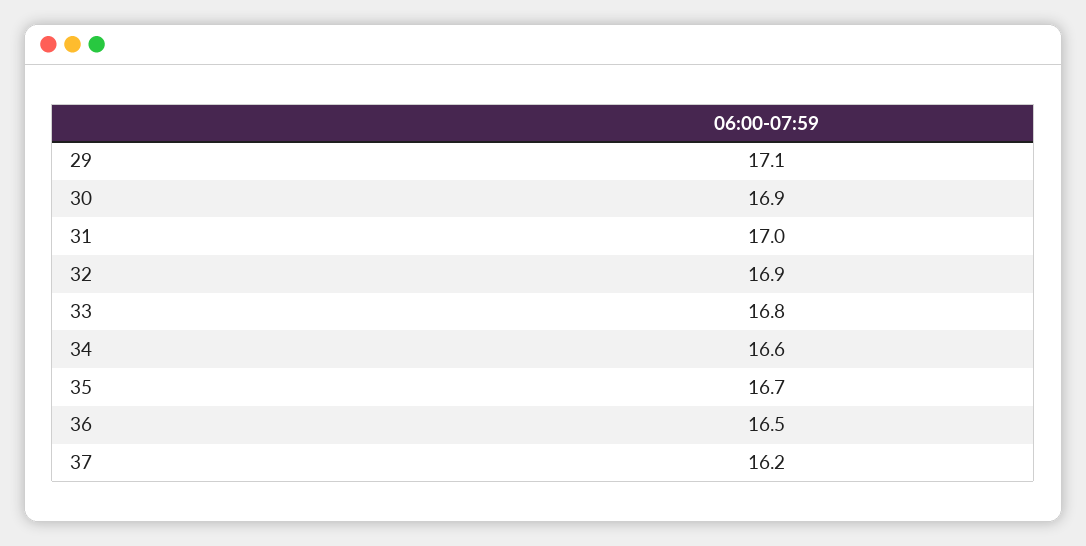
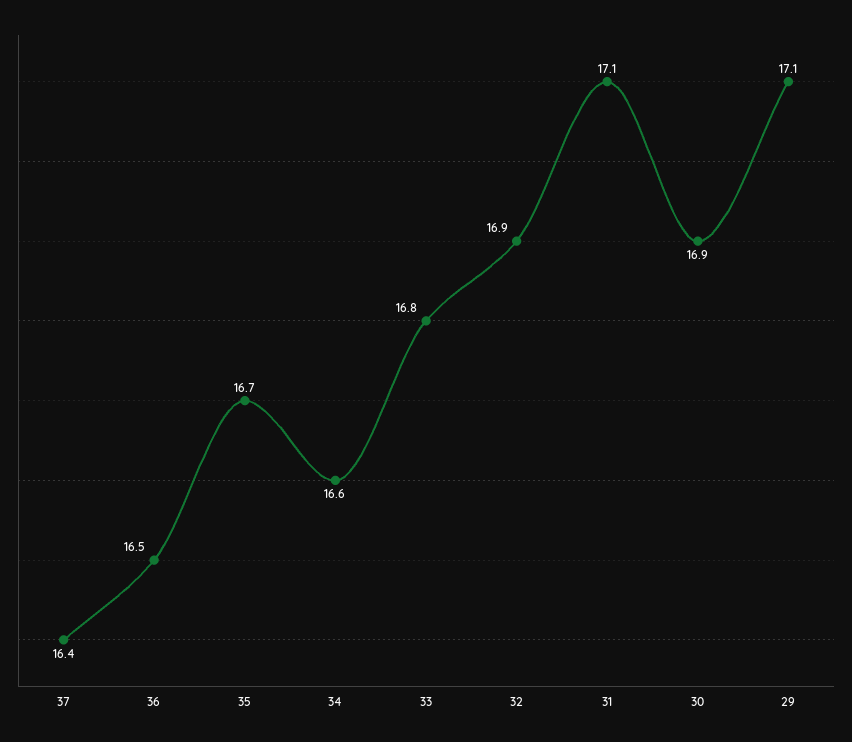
31: 17 -> 17.1
37: 16.2 -> 16.4

